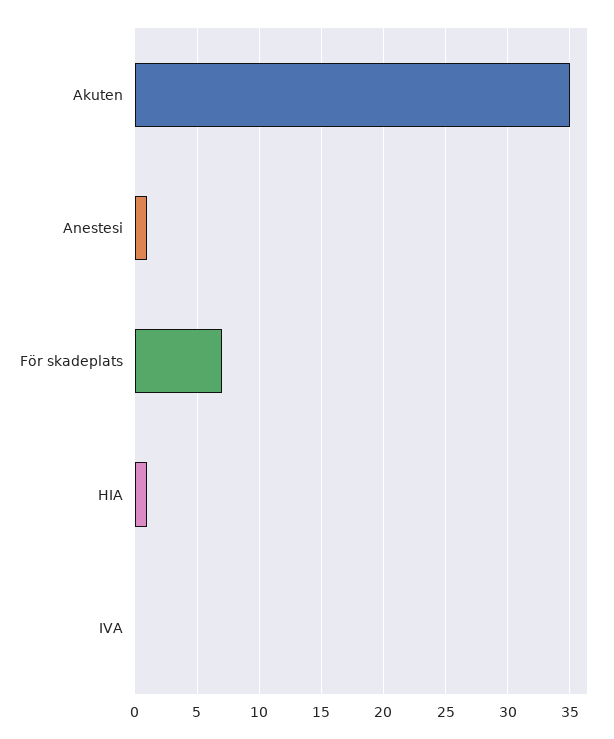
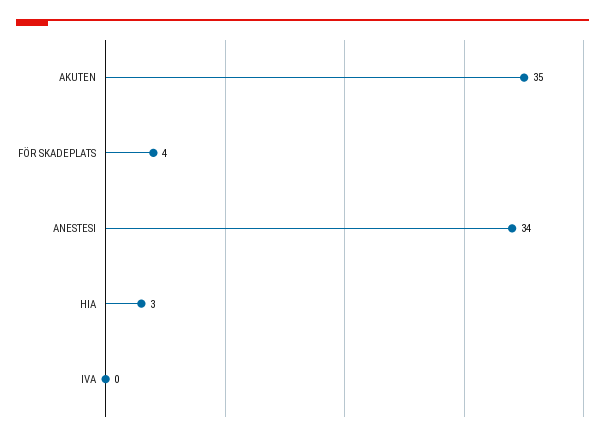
Anestesi: 1 -> 34
För skadeplats: 7 -> 4
HIA: 1 -> 3

